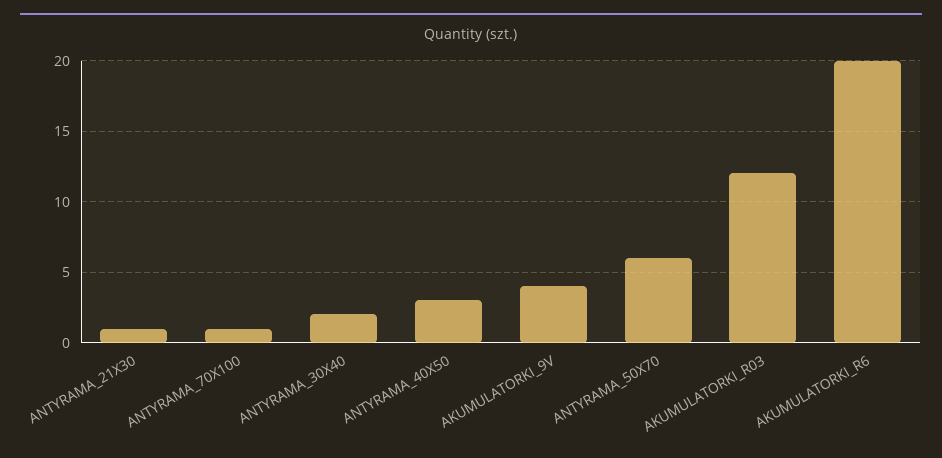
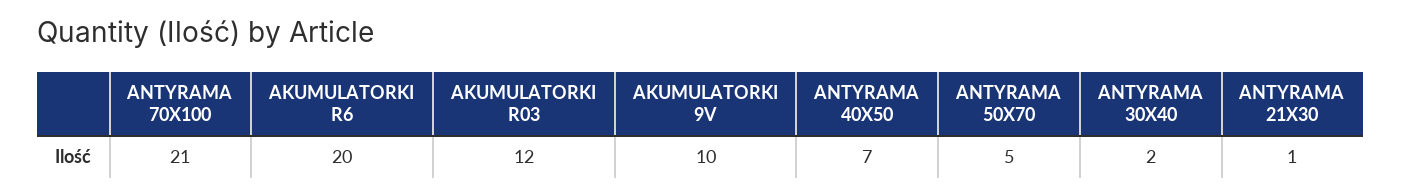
ANTYRAMA_70X100: 1 -> 21
ANTYRAMA_40X50: 3 -> 7
AKUMULATORKI_9V: 4 -> 10
ANTYRAMA_50X70: 6 -> 5

